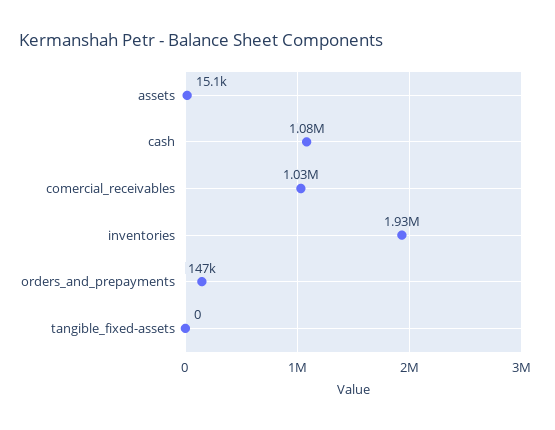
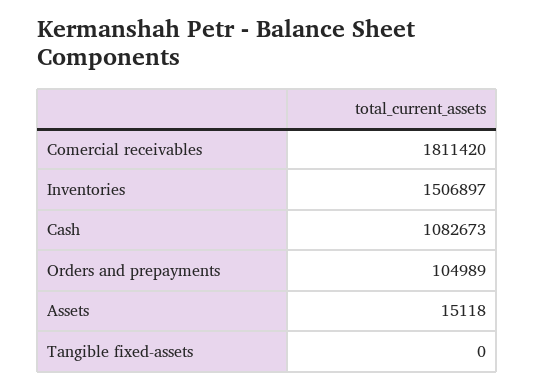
comercial_receivables: 1030000 -> 1811420
inventories: 1930000 -> 1506897
orders_and_prepayments: 147000 -> 104989

